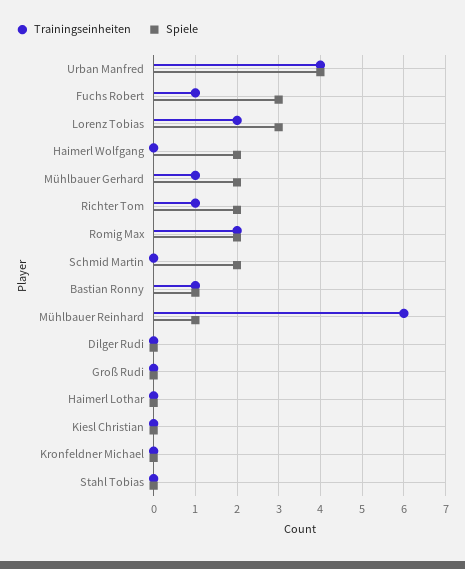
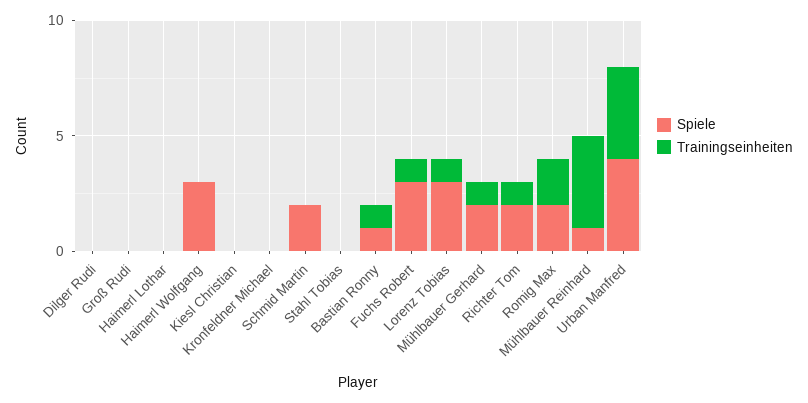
Trainingseinheiten, Lorenz Tobias: 2 -> 1
Spiele, Haimerl Wolfgang: 2 -> 3
Trainingseinheiten, Mühlbauer Reinhard: 6 -> 4

